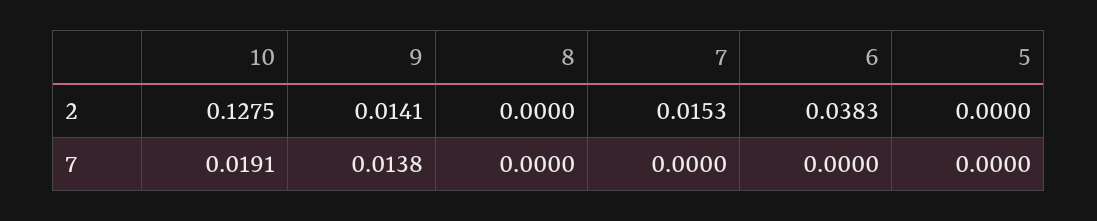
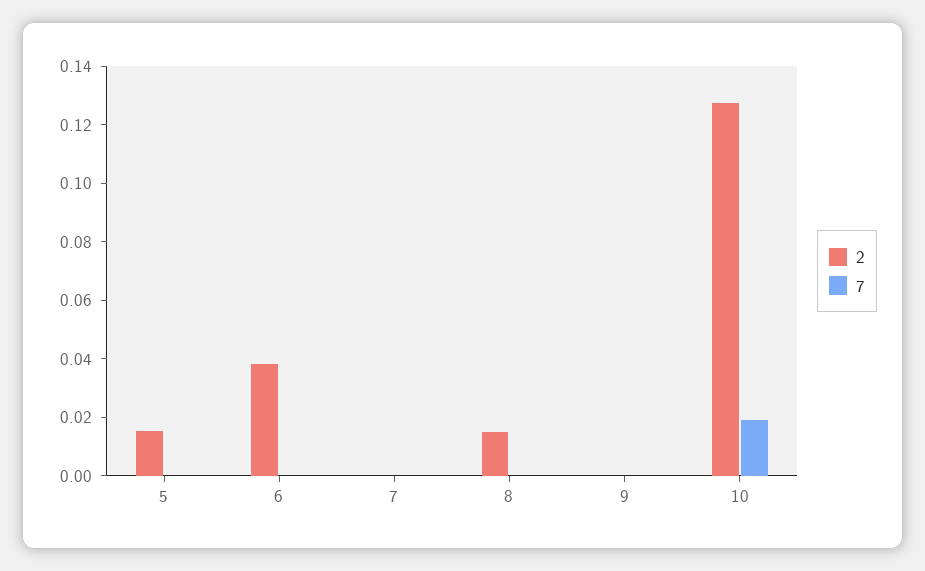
2, 9: 0.0141 -> 0
2, 8: 0 -> 0.015
2, 7: 0.0153 -> 0
2, 5: 0 -> 0.015
7, 9: 0.0138 -> 0

